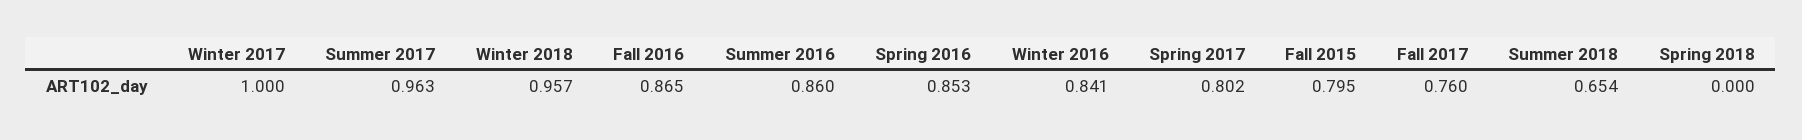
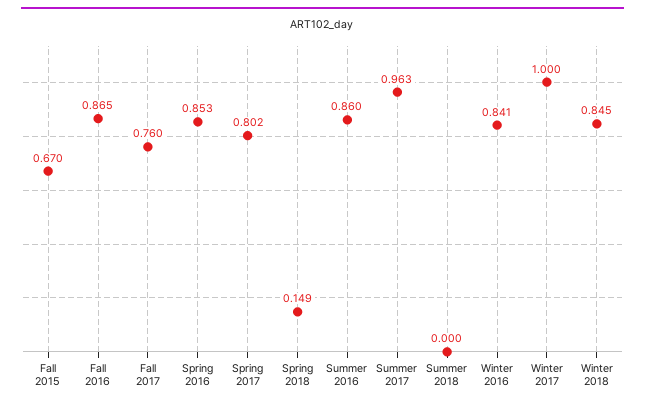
Winter 2018: 0.957 -> 0.845
Fall 2015: 0.795 -> 0.67
Summer 2018: 0.654 -> 0
Spring 2018: 0 -> 0.149

